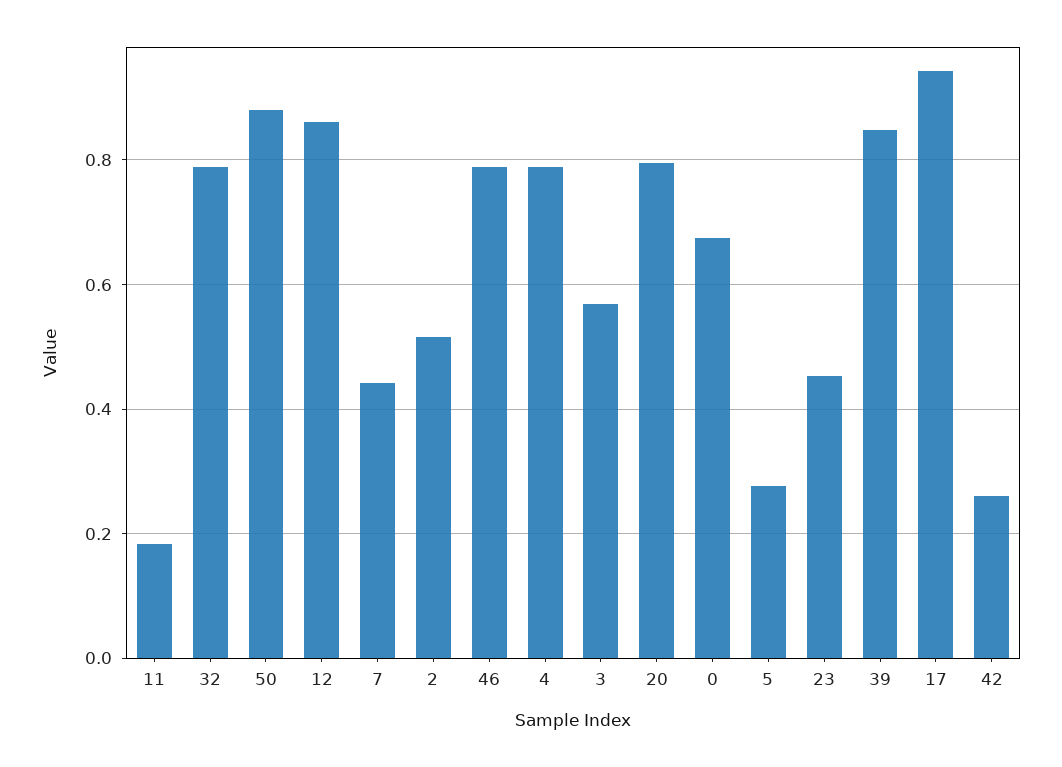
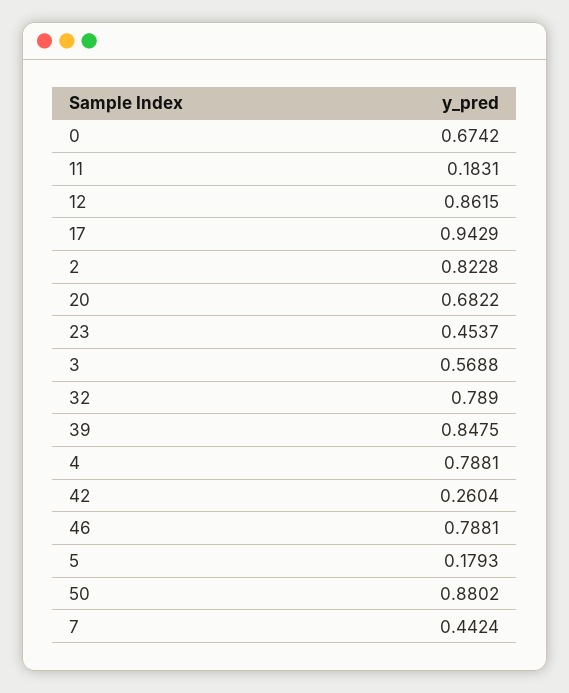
2: 0.52 -> 0.8228
20: 0.8 -> 0.6822
5: 0.28 -> 0.1793

